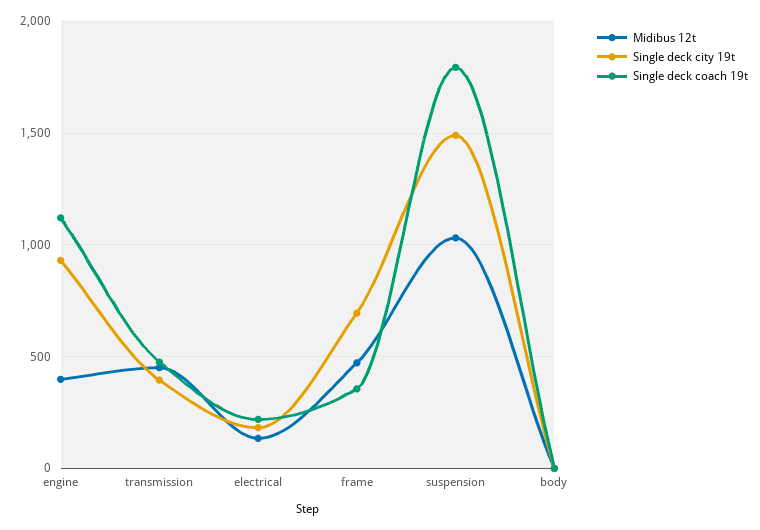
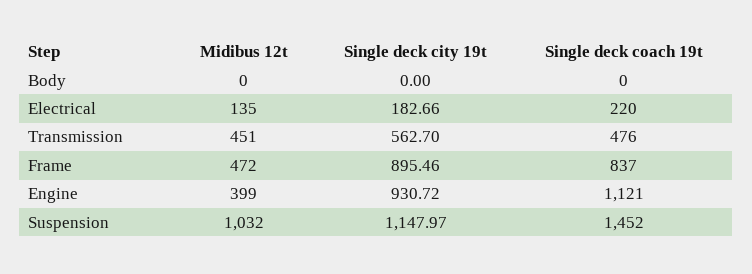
Single deck city 19t, transmission: 400 -> 562.7
Single deck city 19t, frame: 700 -> 895.46
Single deck coach 19t, frame: 350 -> 837
Single deck city 19t, suspension: 1500 -> 1147.97
Single deck coach 19t, suspension: 1800 -> 1452

